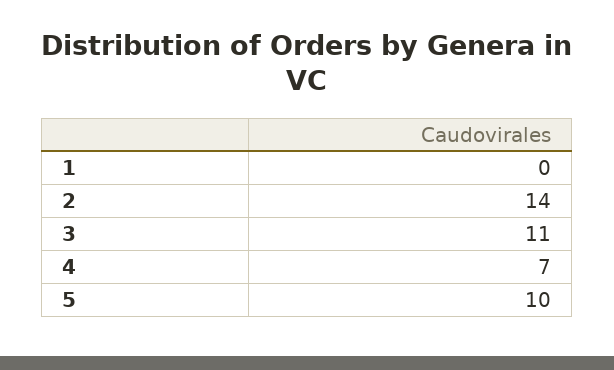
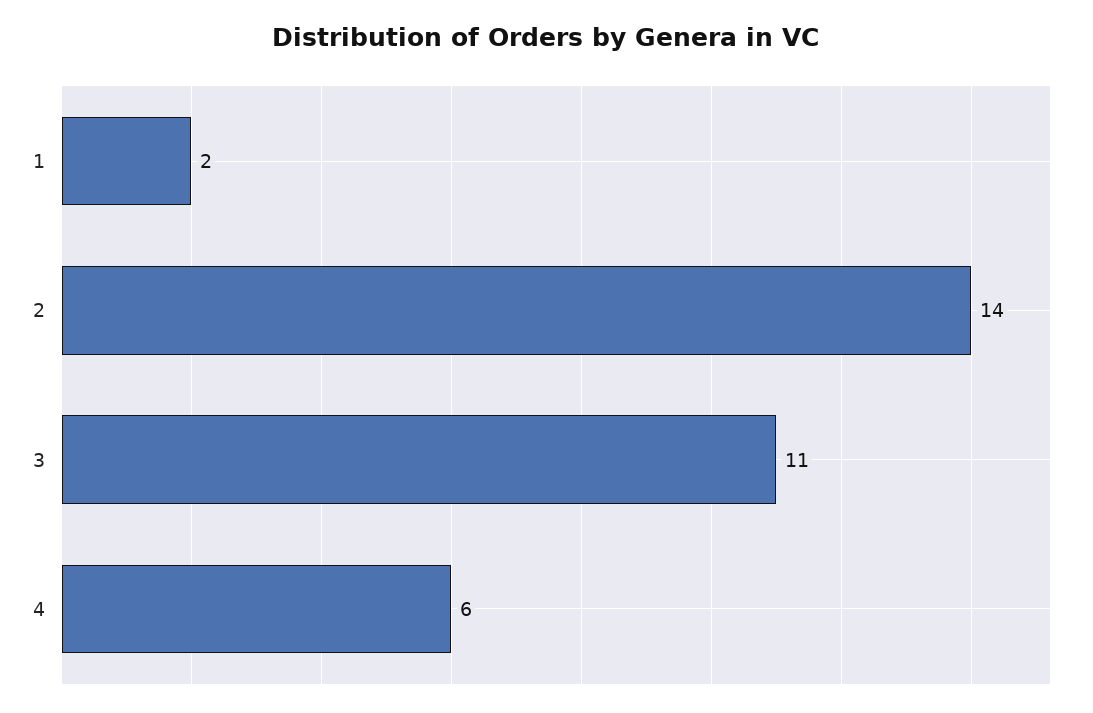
1: 0 -> 2
4: 7 -> 6
5: 10 -> none

